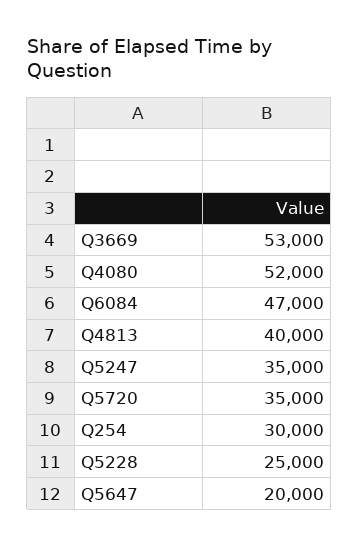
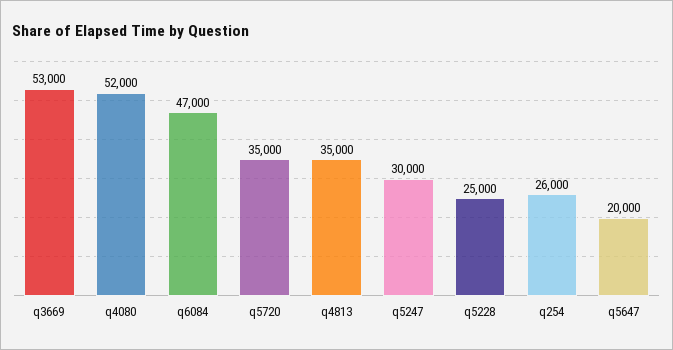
Q4813: 40000 -> 35000
Q5247: 35000 -> 30000
Q254: 30000 -> 26000

